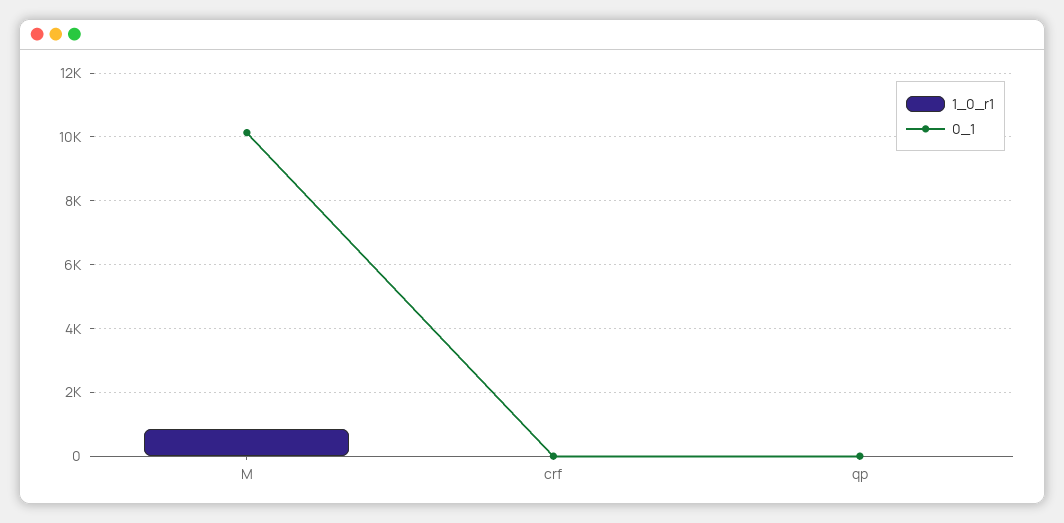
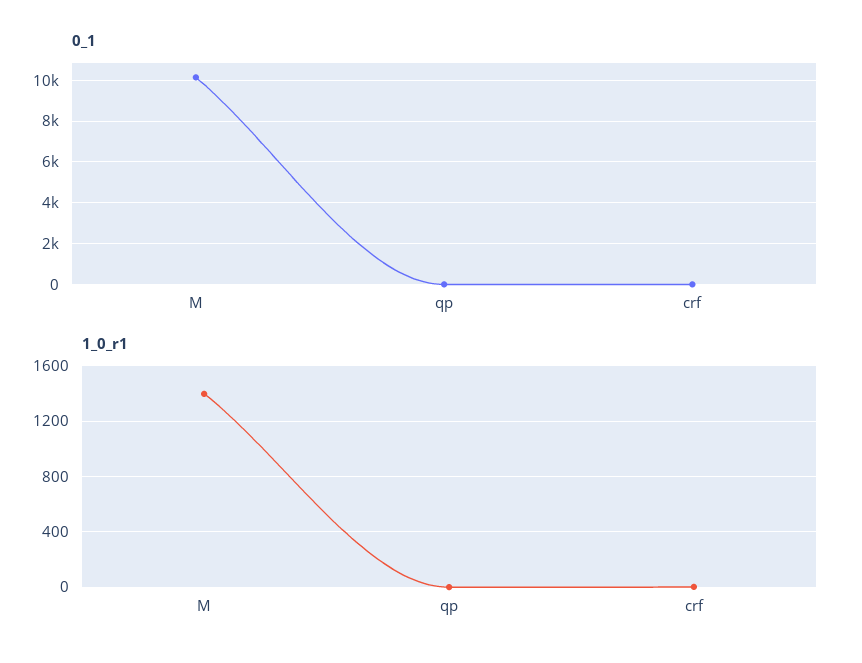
1_0_r1, M: 800 -> 1400

